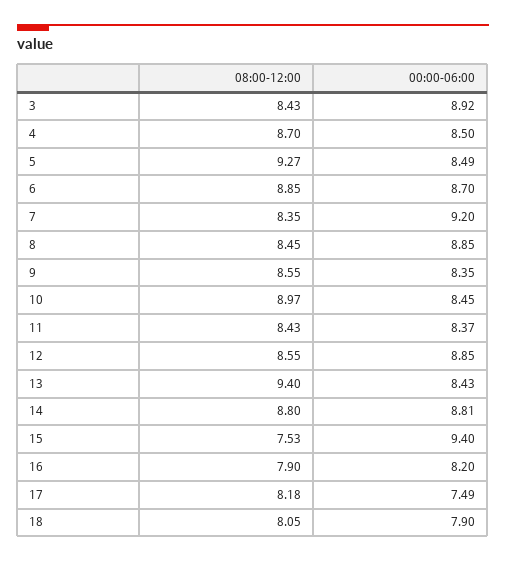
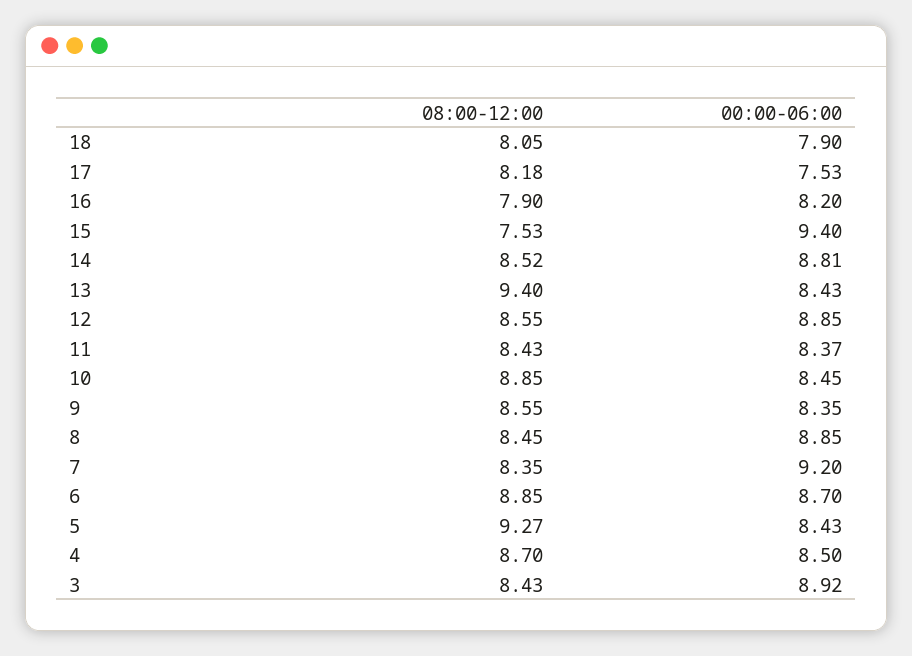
00:00-06:00, 5: 8.49 -> 8.43
08:00-12:00, 10: 8.97 -> 8.85
08:00-12:00, 14: 8.8 -> 8.52
00:00-06:00, 17: 7.49 -> 7.53

